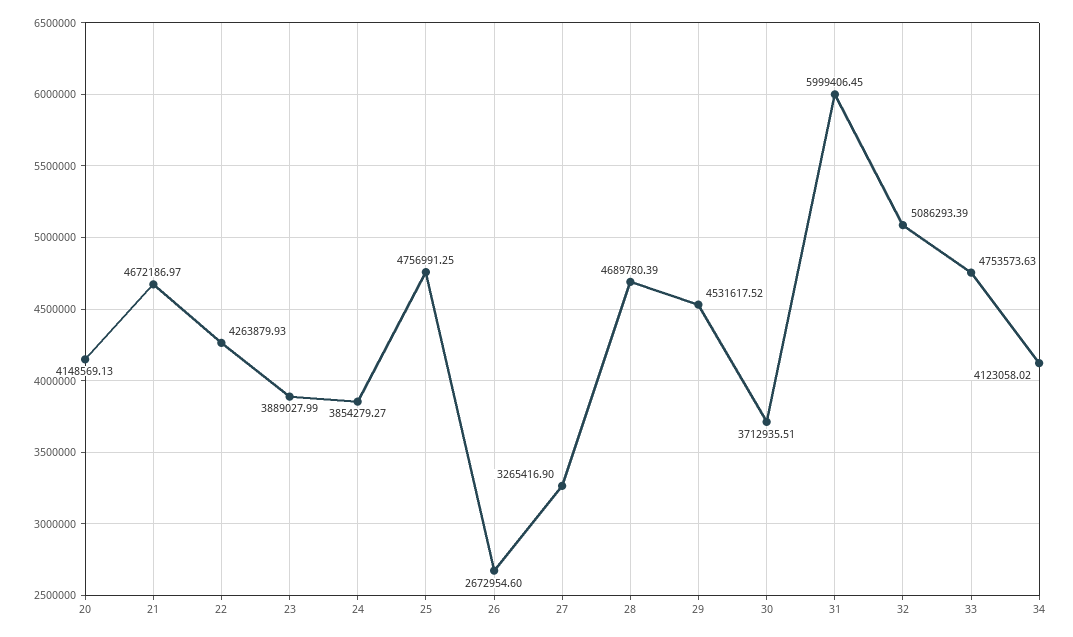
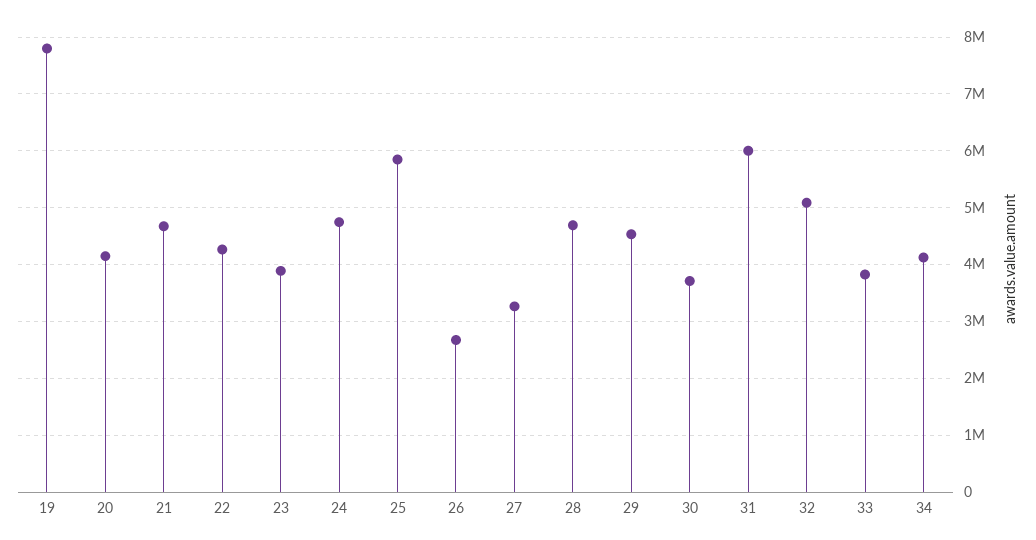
24: 3854279.27 -> 4800000
25: 4756991.25 -> 5800000
33: 4753573.63 -> 3800000
19: none -> 7800000

